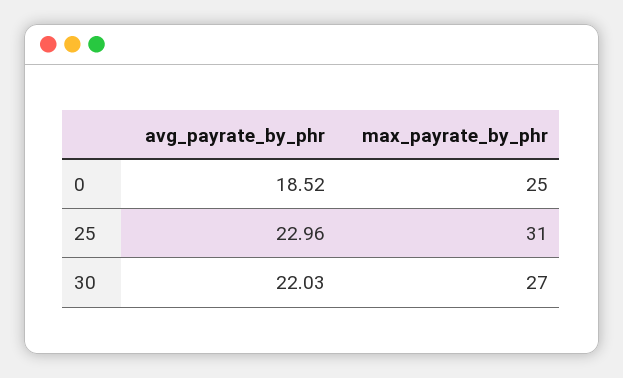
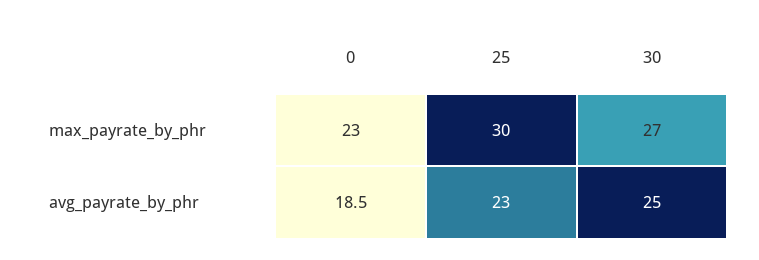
max_payrate_by_phr, 0: 25 -> 23
max_payrate_by_phr, 25: 31 -> 30
avg_payrate_by_phr, 30: 22.03 -> 25

